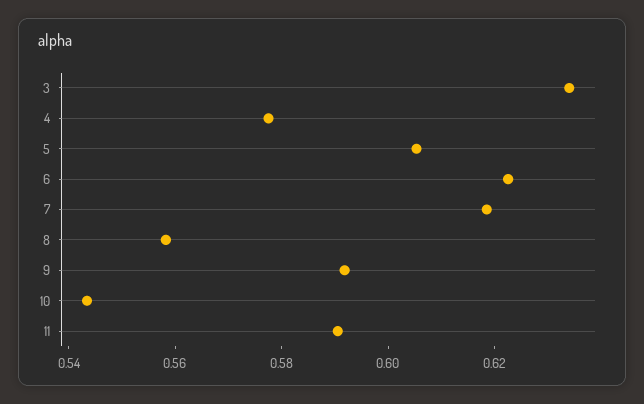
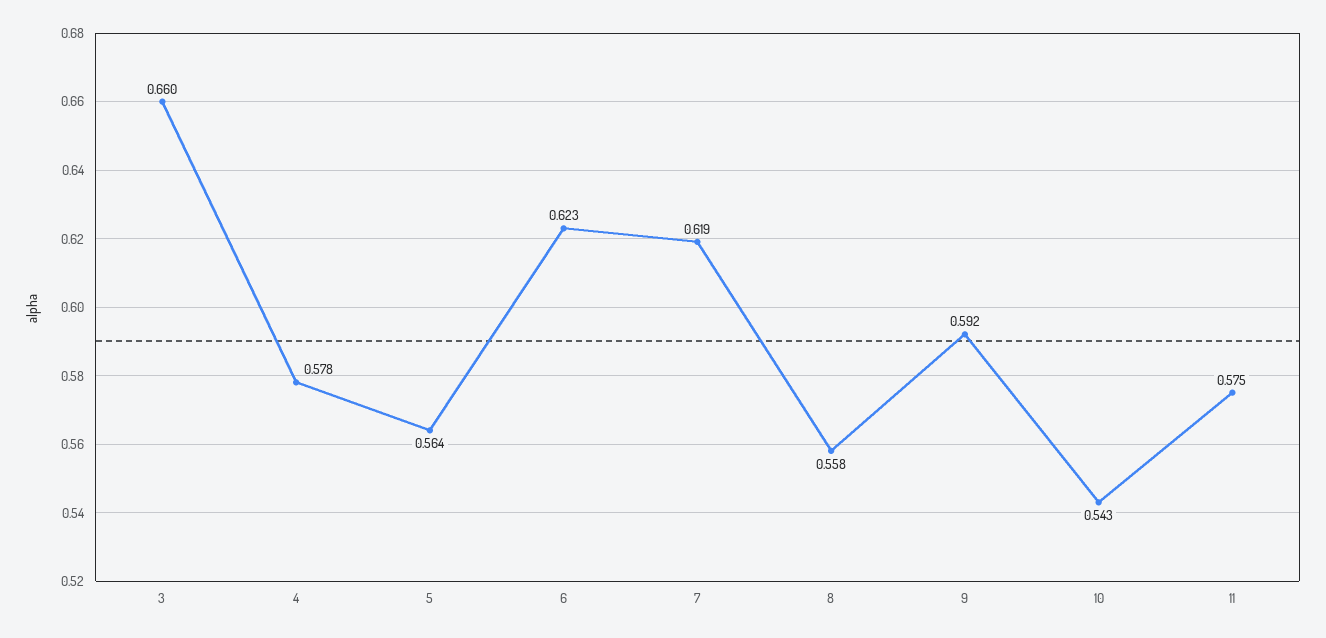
3: 0.635 -> 0.66
5: 0.605 -> 0.564
11: 0.59 -> 0.575

